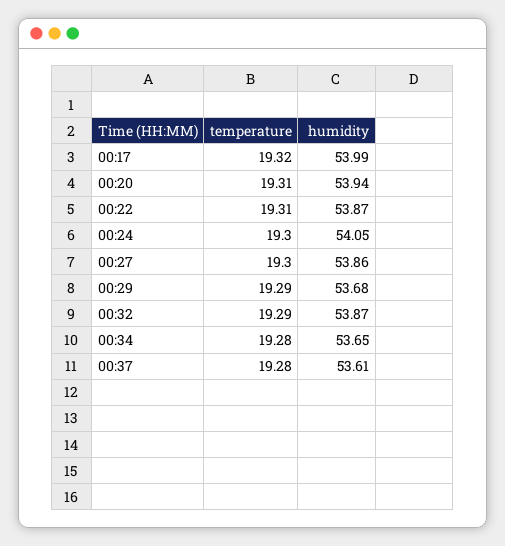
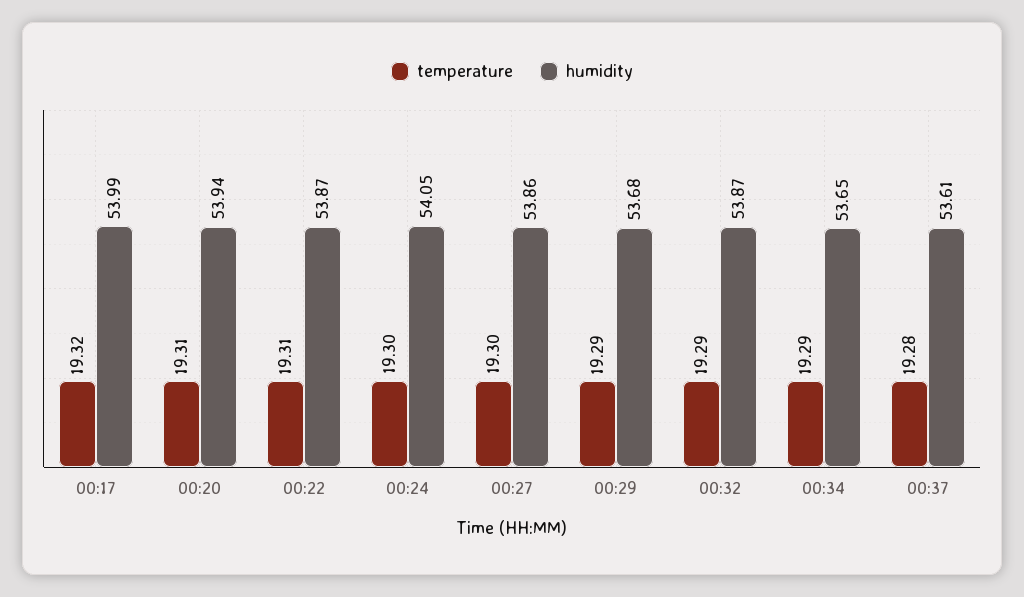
temperature, 00:34: 19.28 -> 19.29

